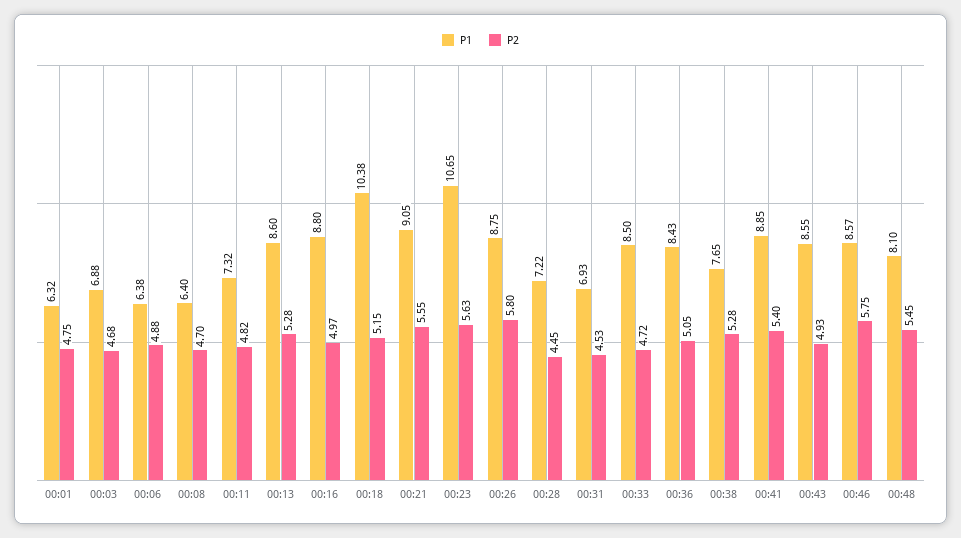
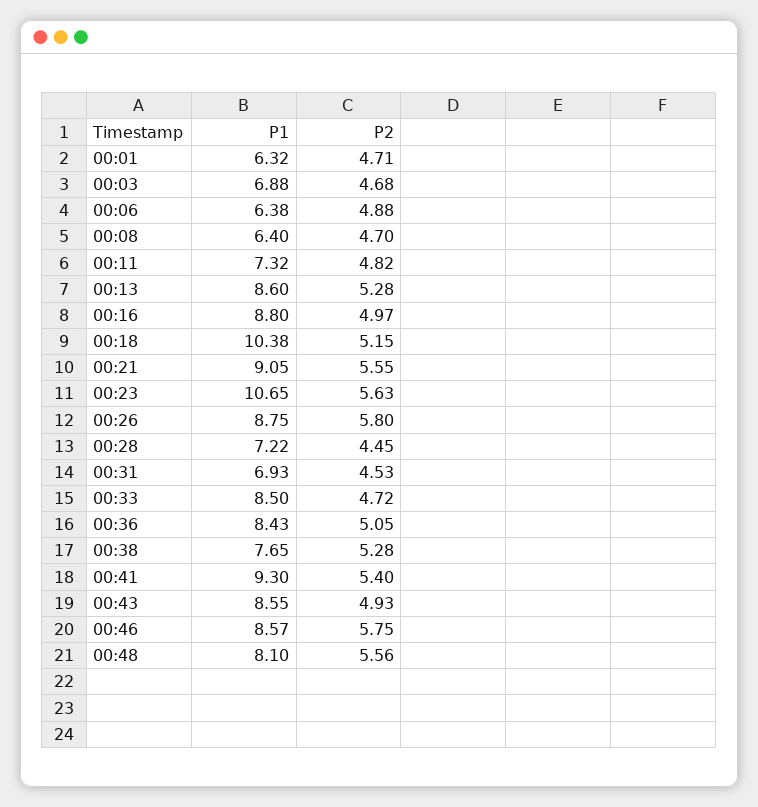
P2, 00:01: 4.75 -> 4.71
P1, 00:41: 8.85 -> 9.3
P2, 00:48: 5.45 -> 5.56

